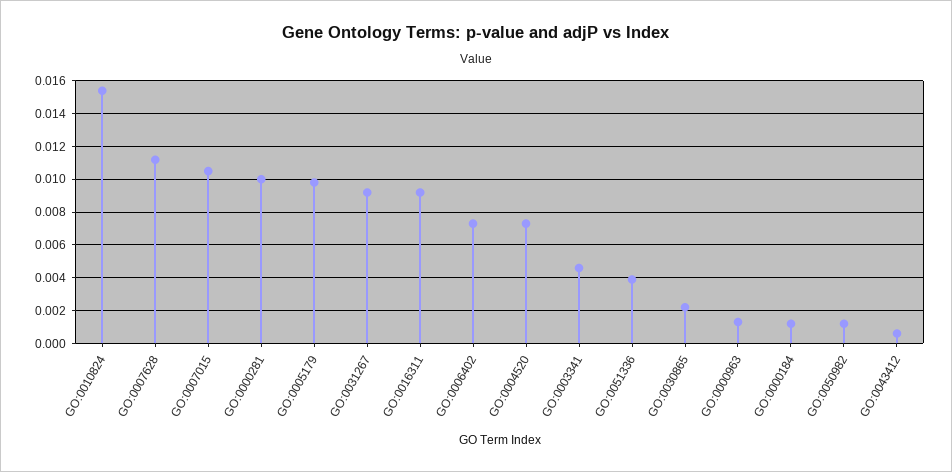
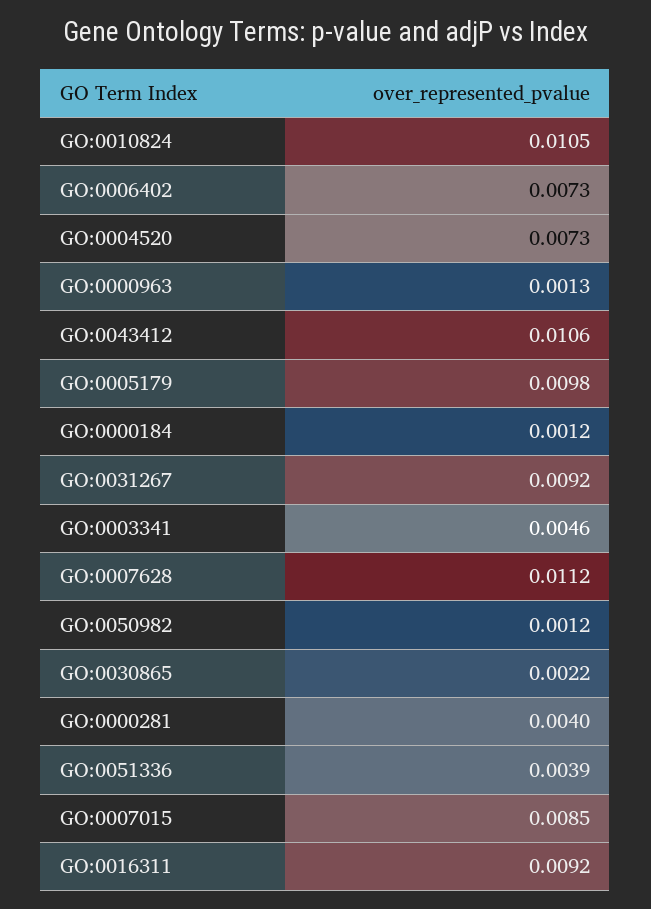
GO:0010824: 0.0155 -> 0.0105
GO:0007015: 0.0105 -> 0.0085
GO:0000281: 0.01 -> 0.004
GO:0043412: 0.0005 -> 0.0106

